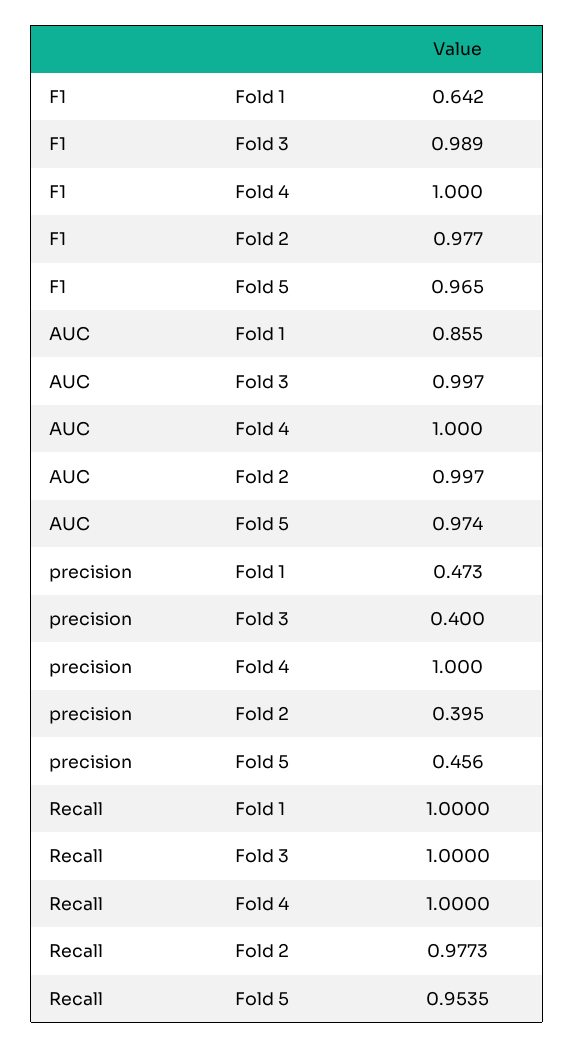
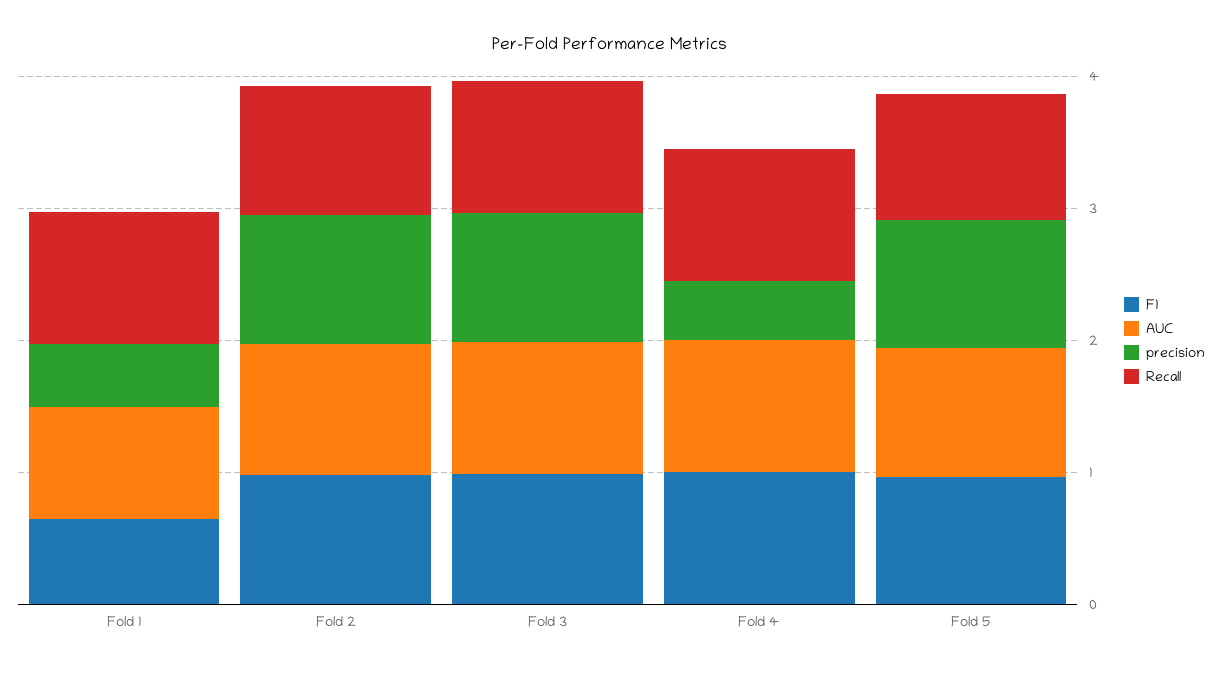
precision, Fold 3: 0.4 -> 1
precision, Fold 4: 1 -> 0.4
precision, Fold 2: 0.395 -> 1
precision, Fold 5: 0.456 -> 1

